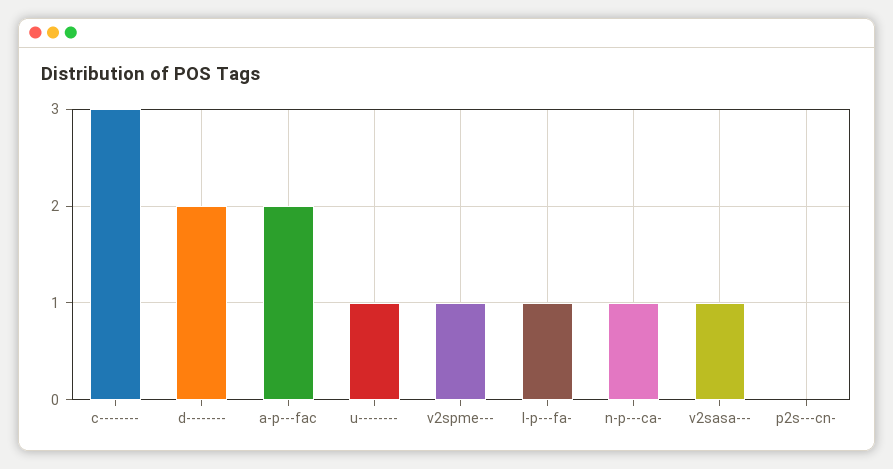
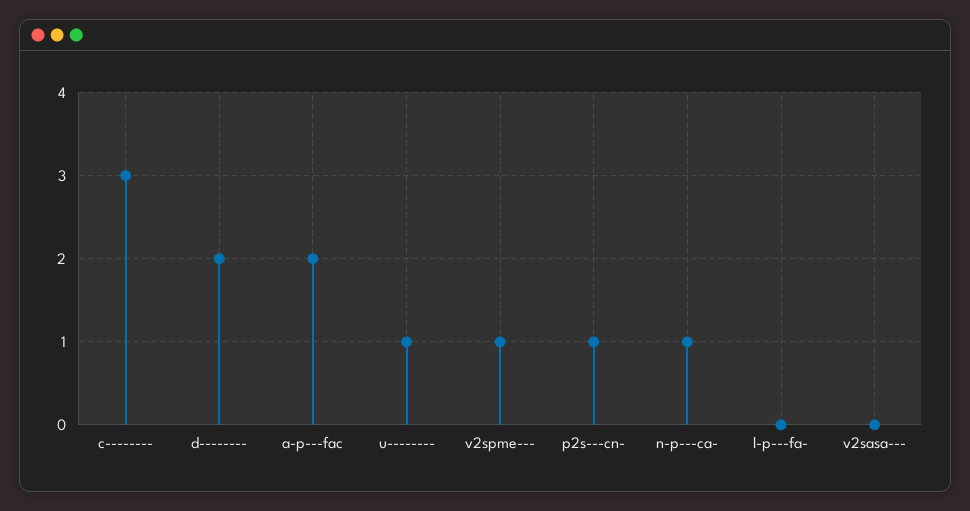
l-p---fa-: 1 -> 0
v2sasa---: 1 -> 0
p2s---cn-: 0 -> 1

